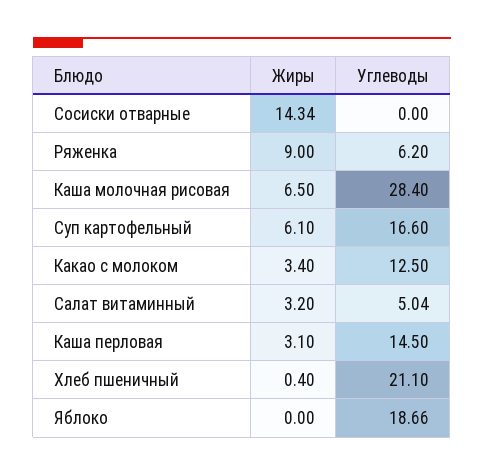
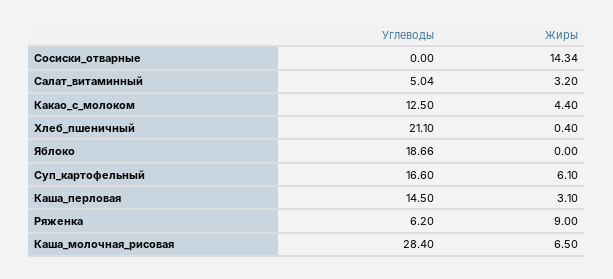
Жиры, Какао с молоком: 3.4 -> 4.4

